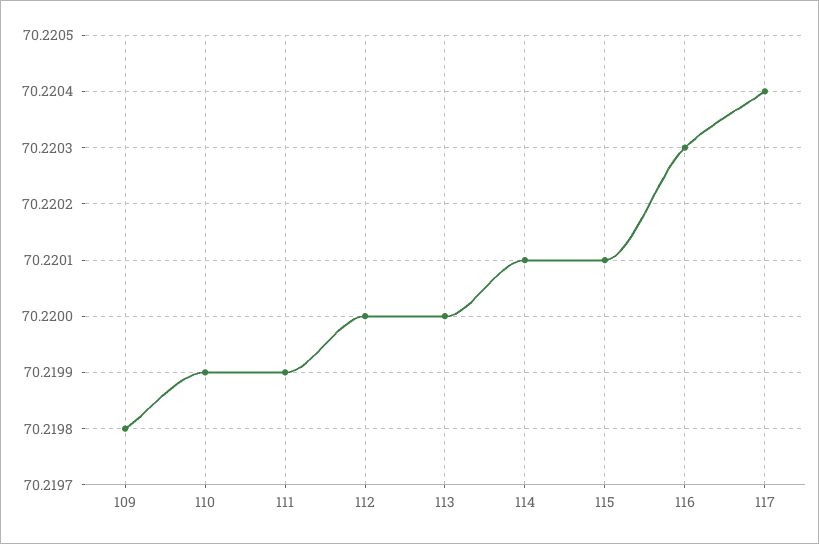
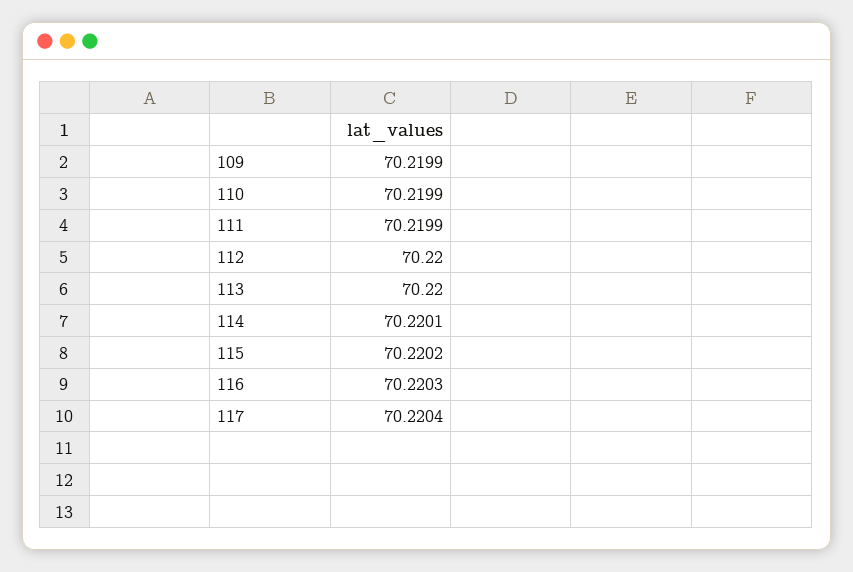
109: 70.2198 -> 70.2199
115: 70.2201 -> 70.2202

